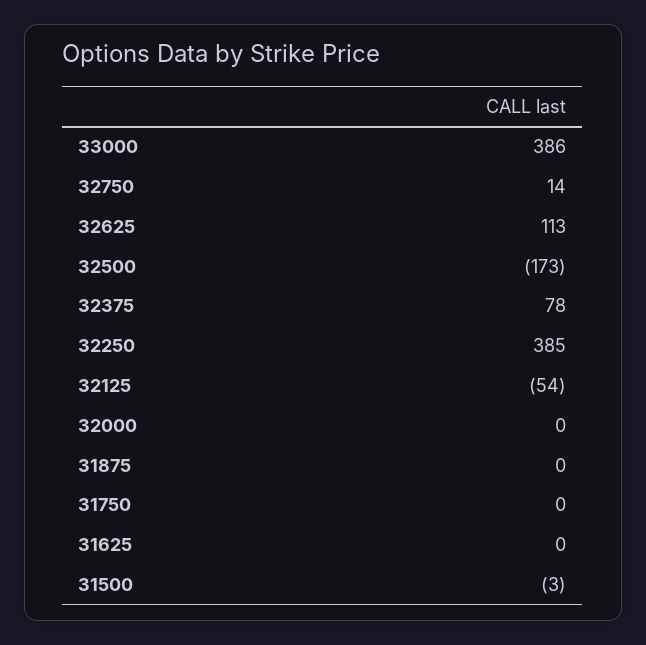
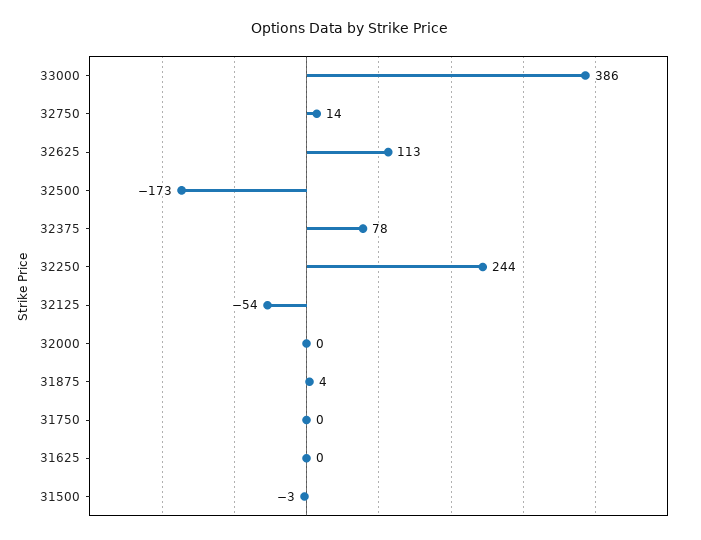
32250: 385 -> 244
31875: 0 -> 4

